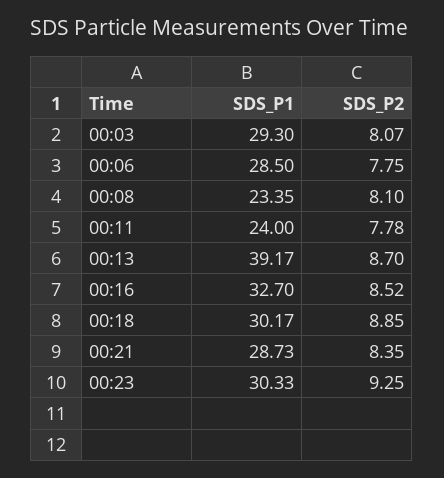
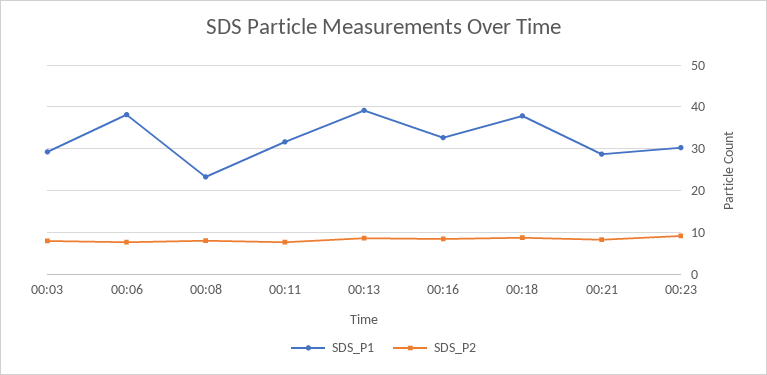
SDS_P1, 00:06: 28.5 -> 38
SDS_P1, 00:11: 24 -> 32
SDS_P1, 00:18: 30.17 -> 38

